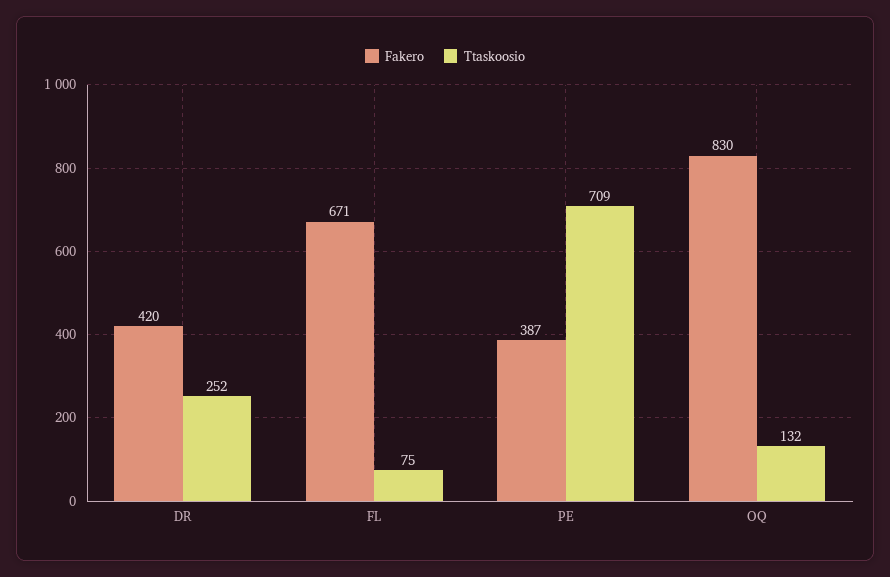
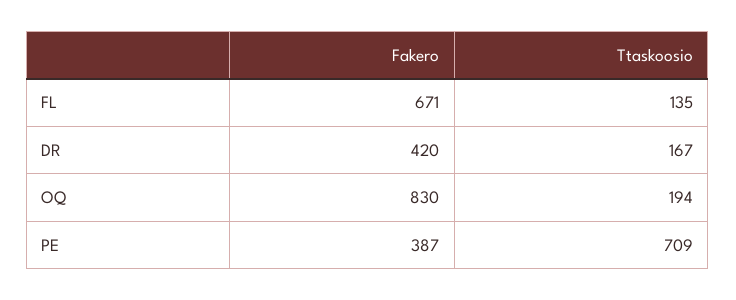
Ttaskoosio, DR: 252 -> 167
Ttaskoosio, FL: 75 -> 135
Ttaskoosio, OQ: 132 -> 194

